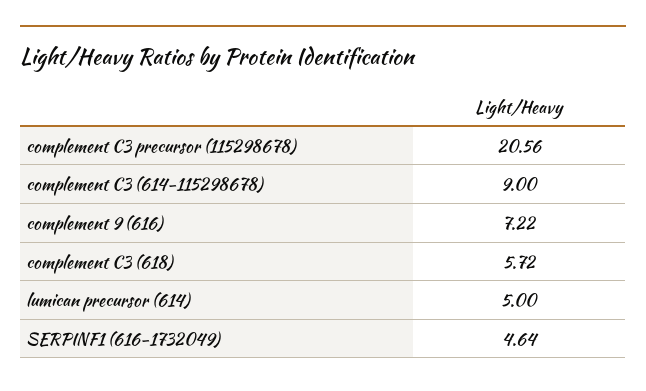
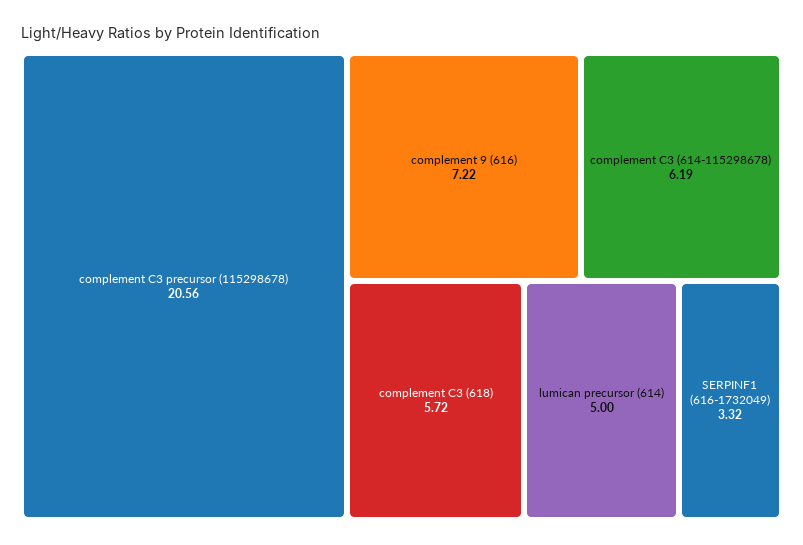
complement C3 (614-115298678): 9 -> 6.19
SERPINF1 (616-1732049): 4.64 -> 3.32

